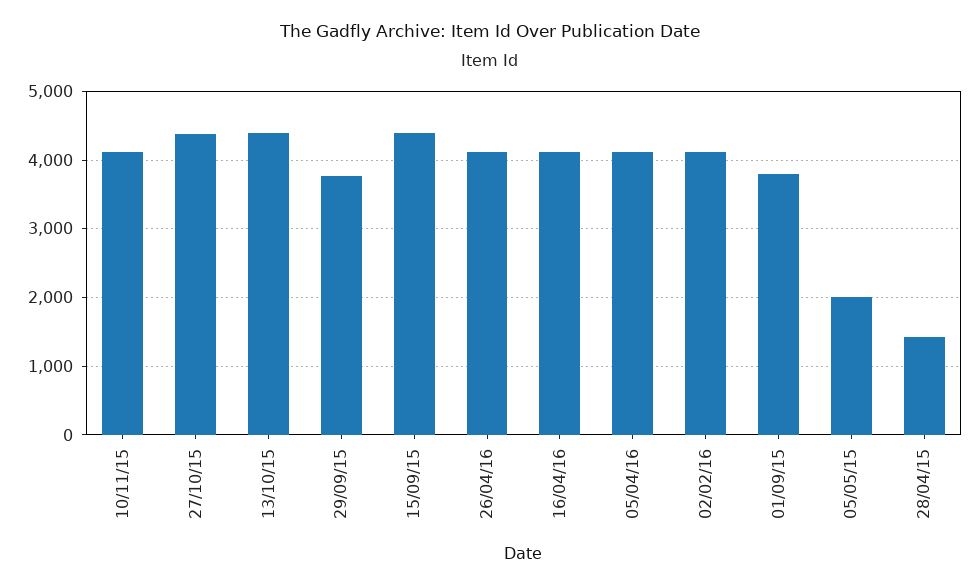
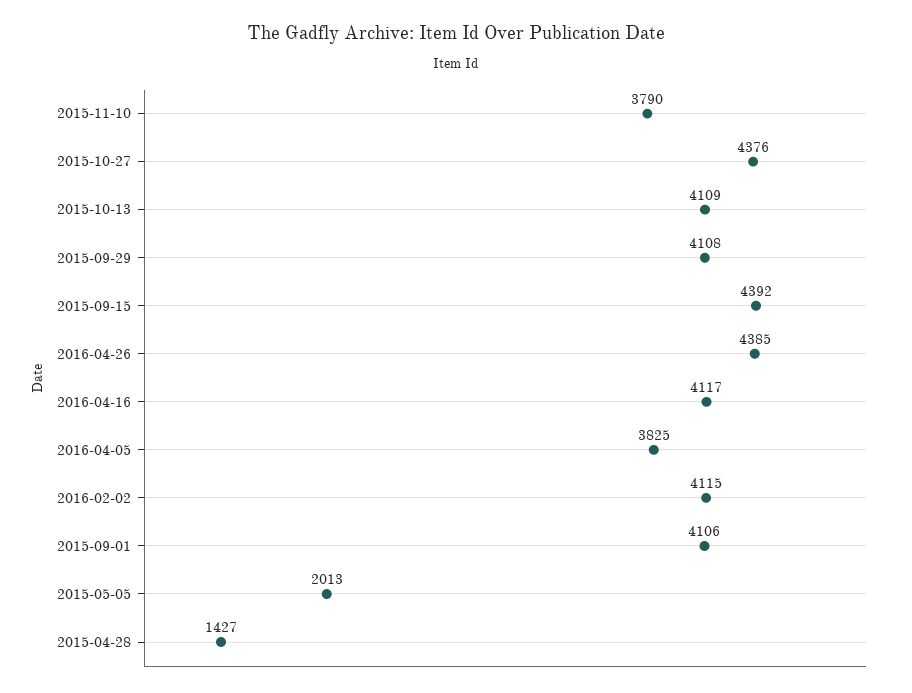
10/11/15: 4100 -> 3790
13/10/15: 4400 -> 4109
29/09/15: 3800 -> 4108
26/04/16: 4100 -> 4385
05/04/16: 4100 -> 3825
01/09/15: 3800 -> 4106

